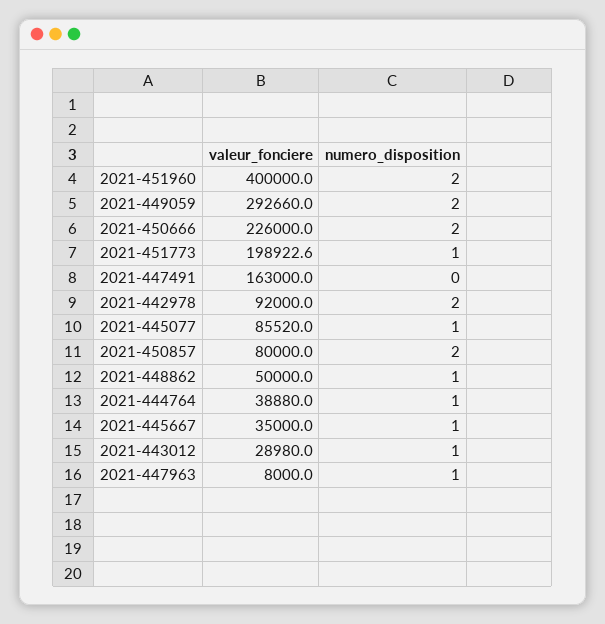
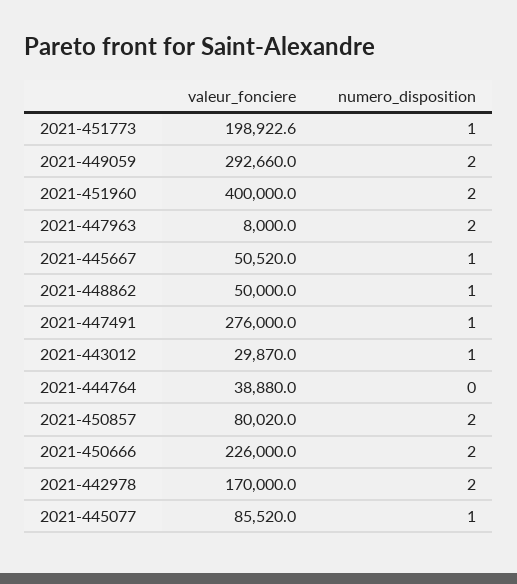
valeur_fonciere, 2021-447491: 163000 -> 276000
numero_disposition, 2021-447491: 0 -> 1
valeur_fonciere, 2021-442978: 92000 -> 170000
valeur_fonciere, 2021-450857: 80000 -> 80020
numero_disposition, 2021-444764: 1 -> 0
valeur_fonciere, 2021-445667: 35000 -> 50520
valeur_fonciere, 2021-443012: 28980 -> 29870
numero_disposition, 2021-447963: 1 -> 2

